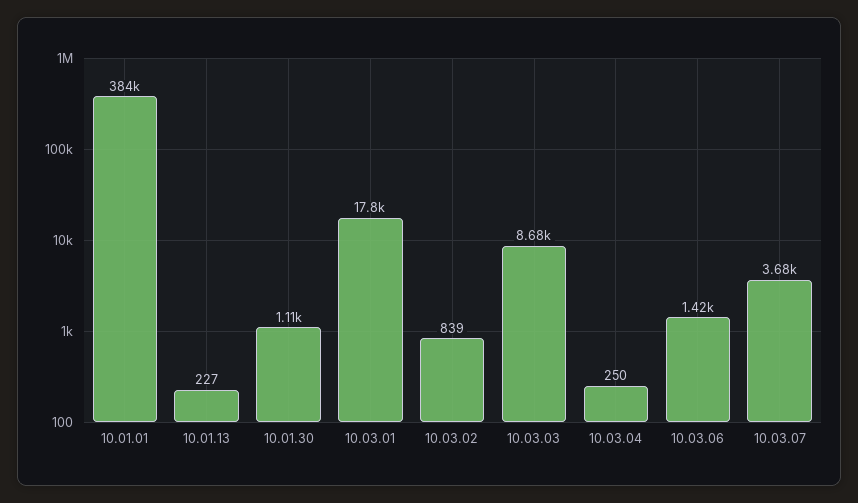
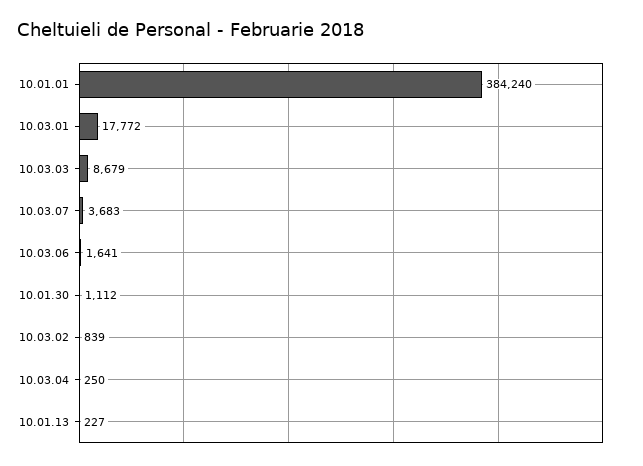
10.03.06: 1420 -> 1641

